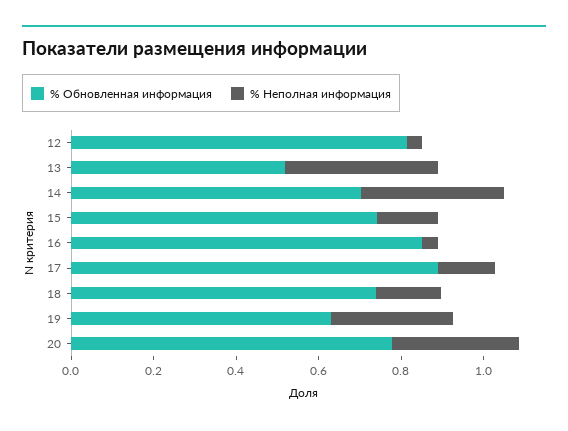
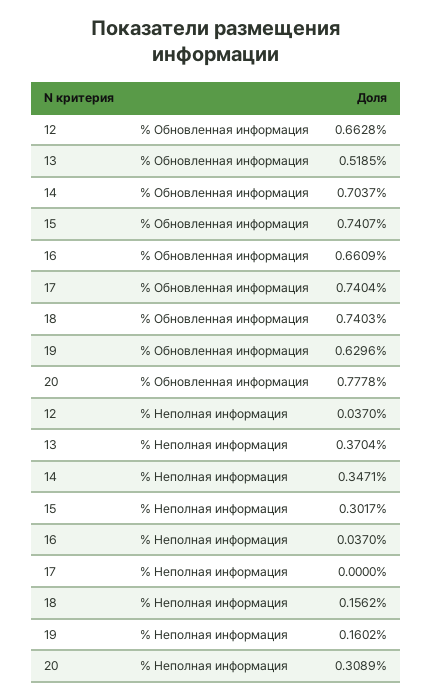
% Обновленная информация, 12: 0.8 -> 0.6628
% Неполная информация, 15: 0.15 -> 0.3017
% Обновленная информация, 16: 0.85 -> 0.6609
% Обновленная информация, 17: 0.9 -> 0.7404
% Неполная информация, 17: 0.15 -> 0
% Неполная информация, 19: 0.3 -> 0.1602

